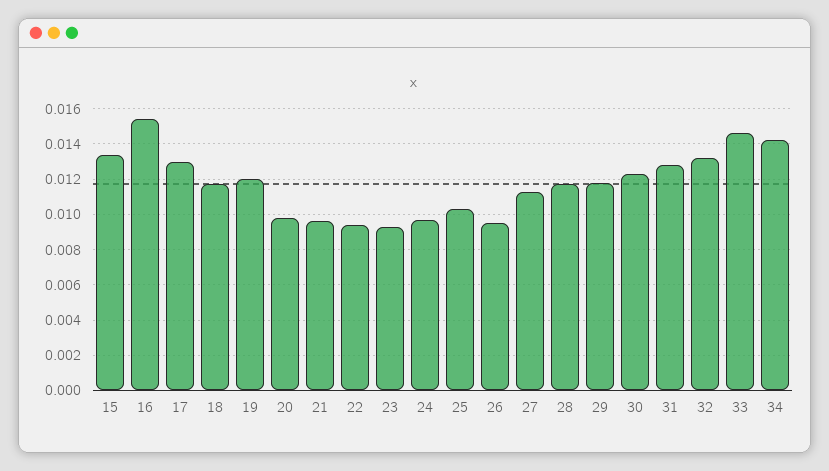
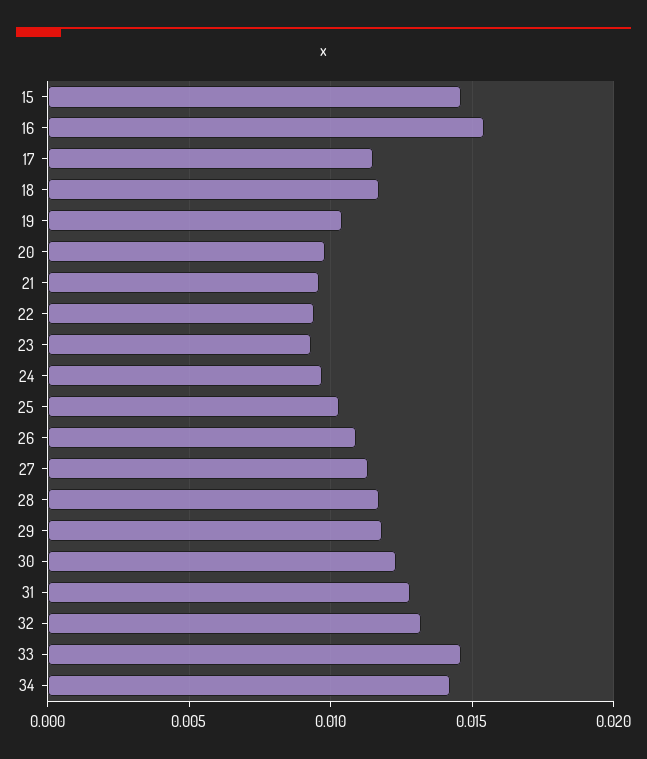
15: 0.0135 -> 0.0145
17: 0.013 -> 0.0115
19: 0.012 -> 0.0105
26: 0.0095 -> 0.011

